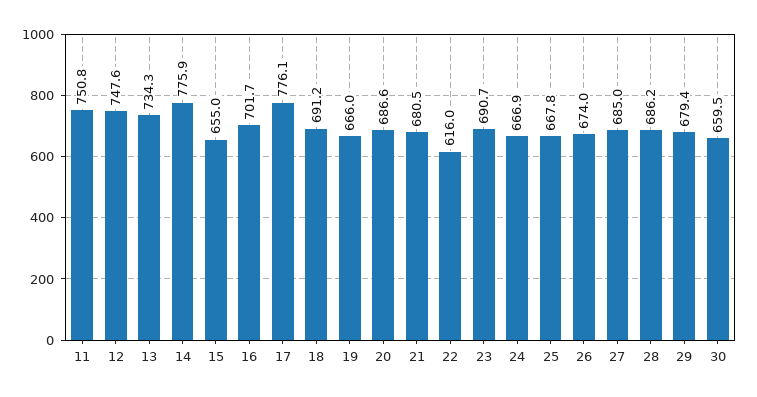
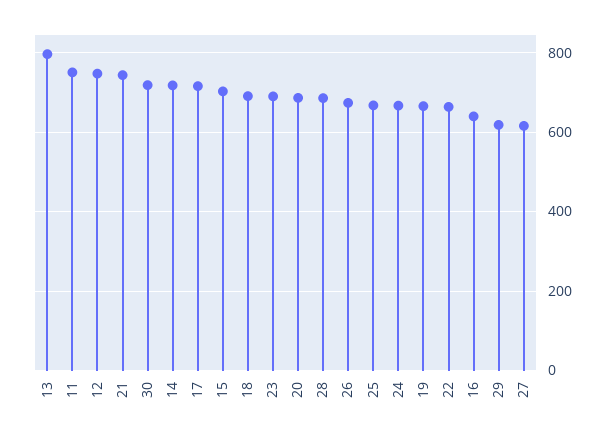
13: 734.3 -> 800
14: 775.9 -> 720
15: 655 -> 700
16: 701.7 -> 640
17: 776.1 -> 720
21: 680.5 -> 740
22: 616 -> 660
27: 685 -> 620
29: 679.4 -> 620
30: 659.5 -> 720

